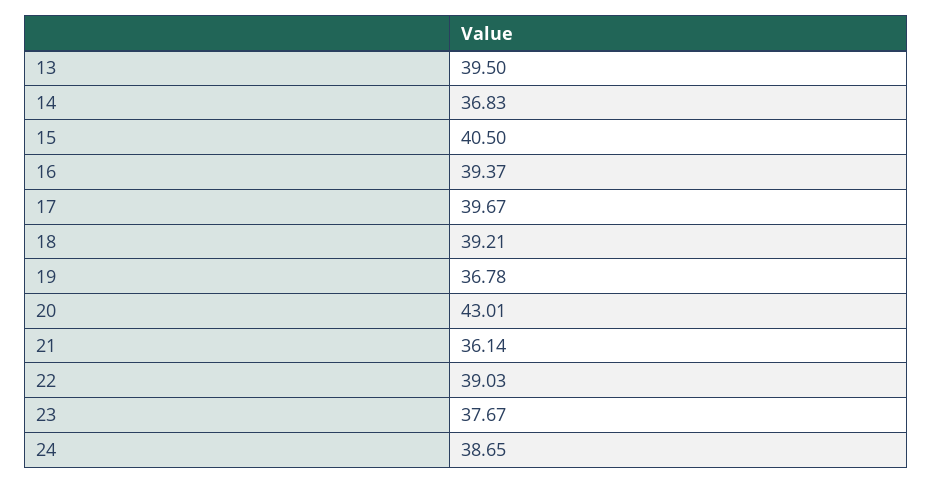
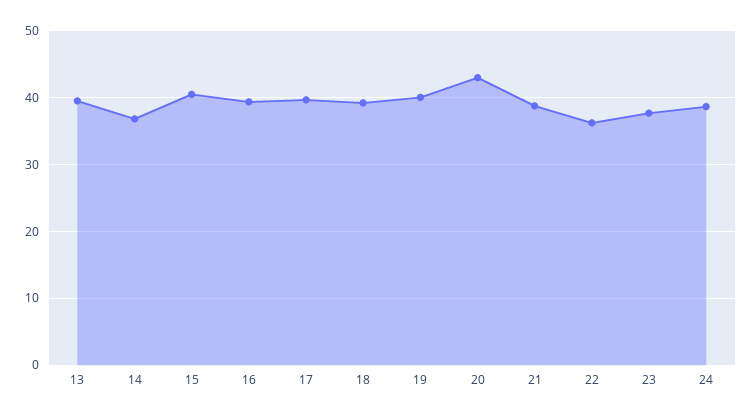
19: 36.78 -> 40
21: 36.14 -> 39
22: 39.03 -> 36

